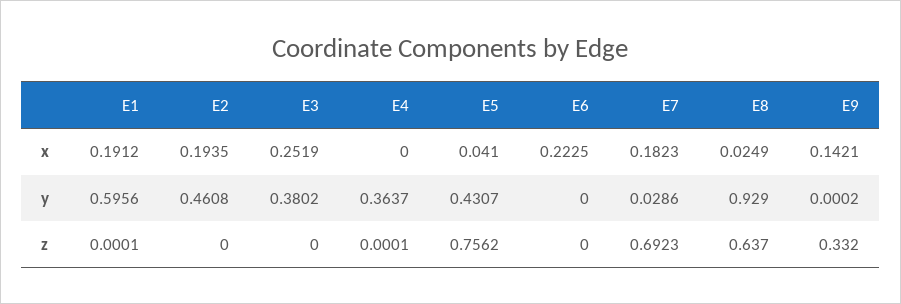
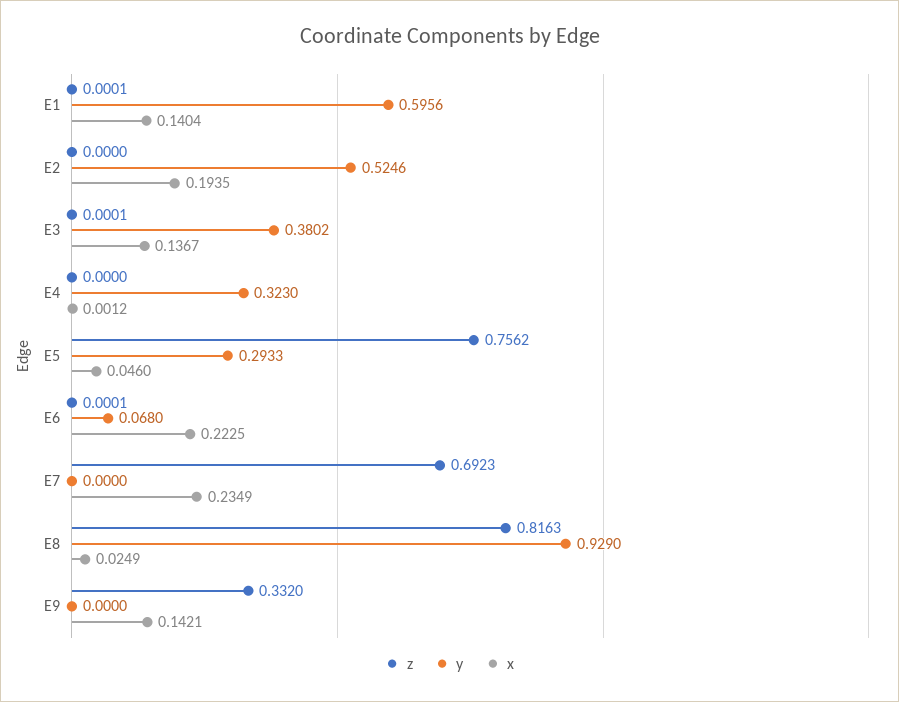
x, E1: 0.1912 -> 0.1404
x, E3: 0.2519 -> 0.1367
x, E4: 0 -> 0.0012
x, E5: 0.041 -> 0.046
x, E7: 0.1823 -> 0.2349
y, E2: 0.4608 -> 0.5246
y, E4: 0.3637 -> 0.323
y, E5: 0.4307 -> 0.2933
y, E6: 0 -> 0.068
y, E7: 0.0286 -> 0
y, E9: 0.0002 -> 0
z, E3: 0 -> 0.0001
z, E4: 0.0001 -> 0
z, E6: 0 -> 0.0001
z, E8: 0.637 -> 0.8163

